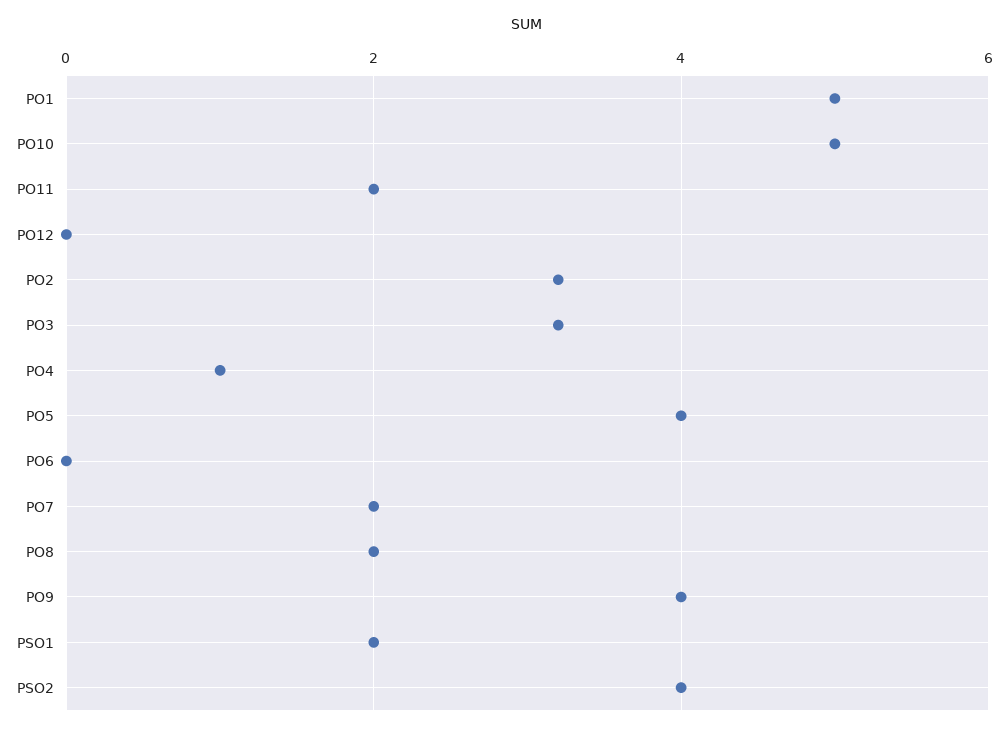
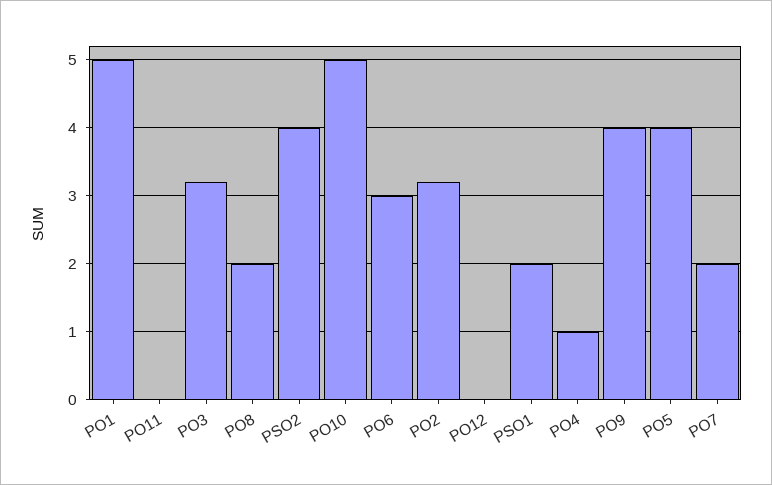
PO11: 2 -> 0
PO6: 0 -> 3

